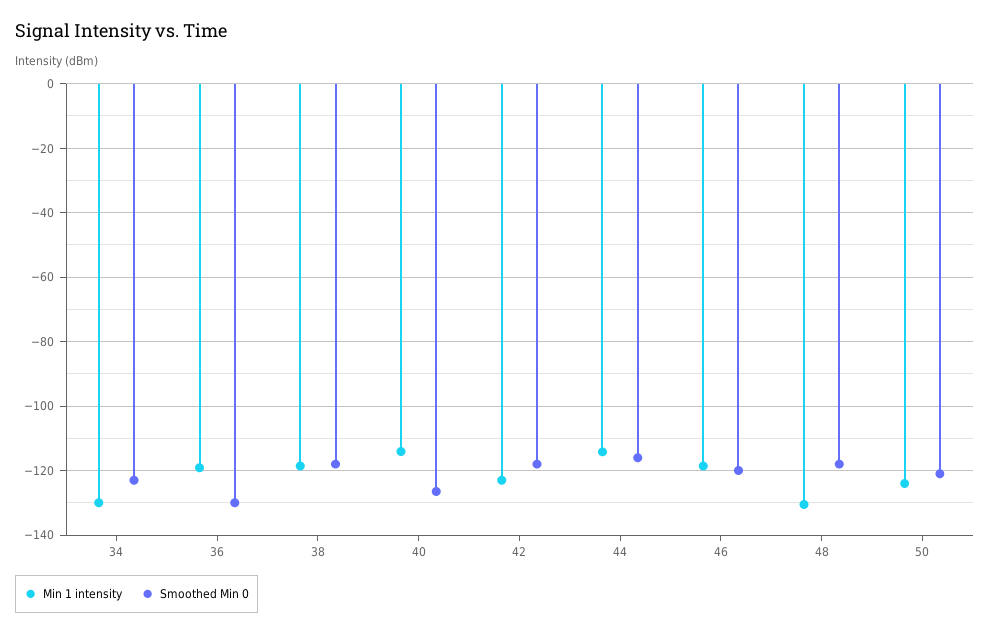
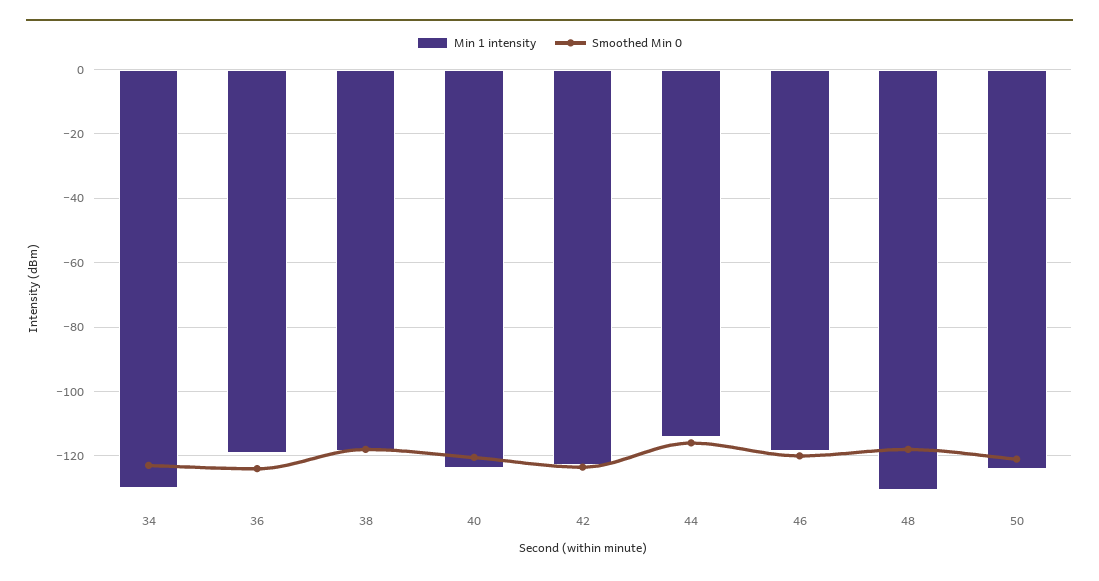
Smoothed Min 0, 36: -130 -> -124
Min 1 intensity, 40: -114 -> -124
Smoothed Min 0, 40: -126 -> -120
Smoothed Min 0, 42: -118 -> -124

